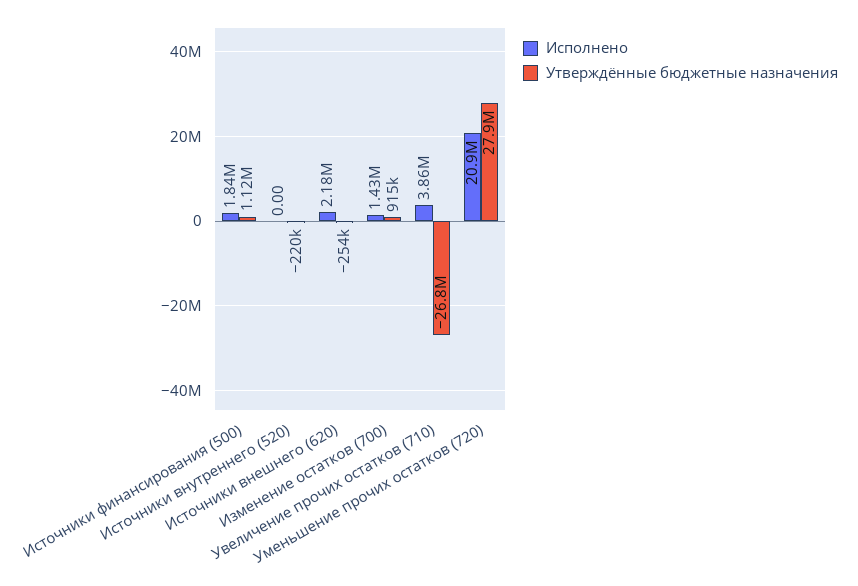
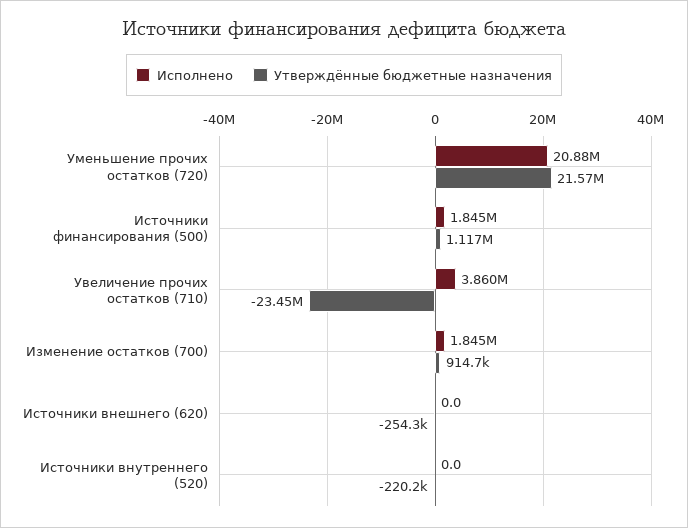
Исполнено, Источники внешнего (620): 2180000 -> 0
Исполнено, Изменение остатков (700): 1430000 -> 1845000
Утверждённые бюджетные назначения, Увеличение прочих остатков (710): -26800000 -> -23450000
Утверждённые бюджетные назначения, Уменьшение прочих остатков (720): 27900000 -> 21570000

